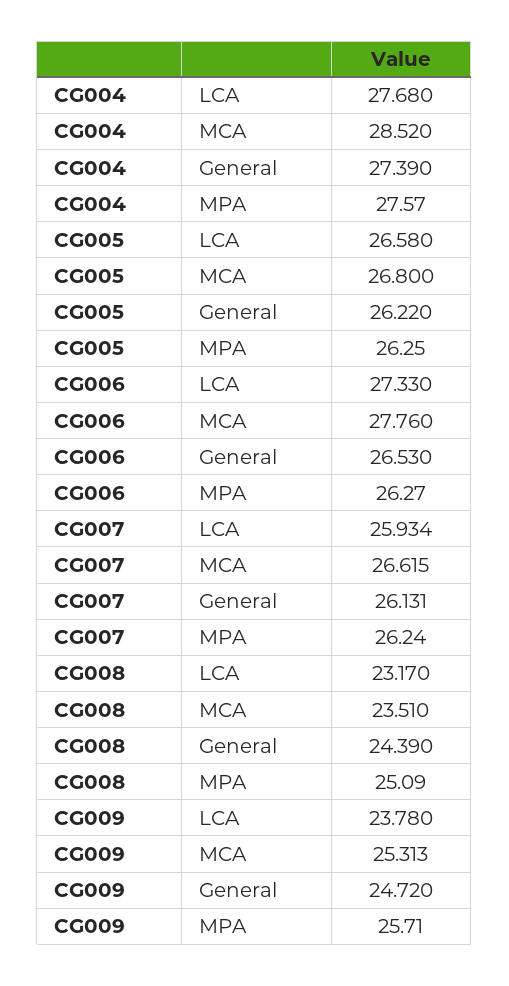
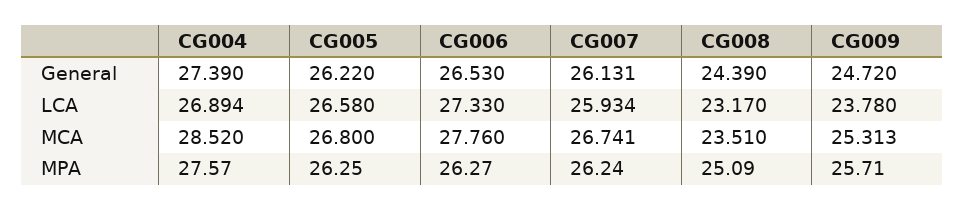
CG004, LCA: 27.68 -> 26.894
CG007, MCA: 26.615 -> 26.741

